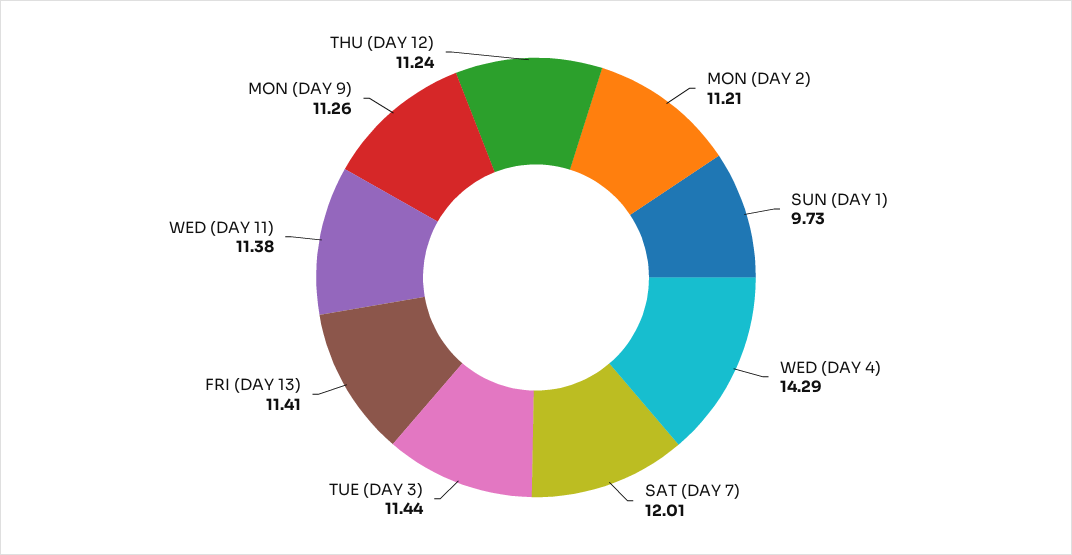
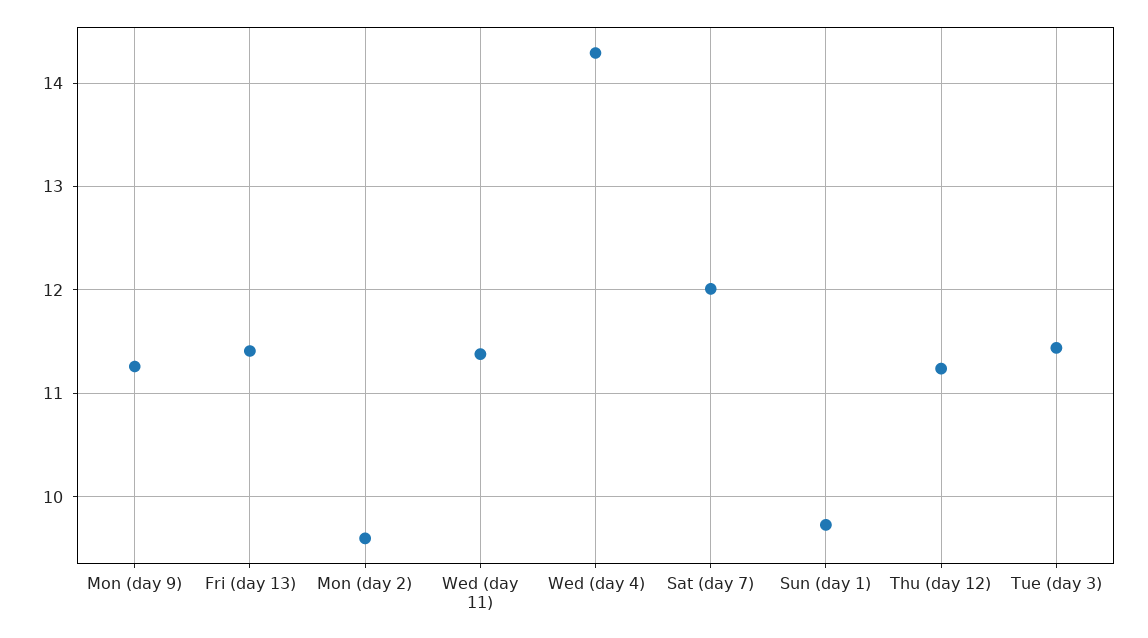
MON (DAY 2): 11.21 -> 9.6

